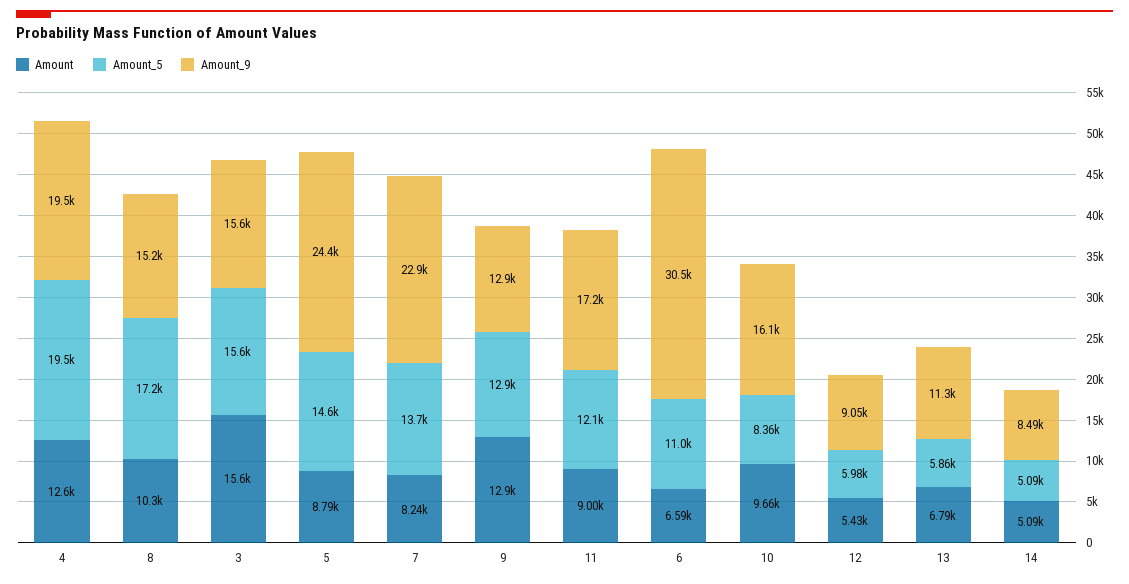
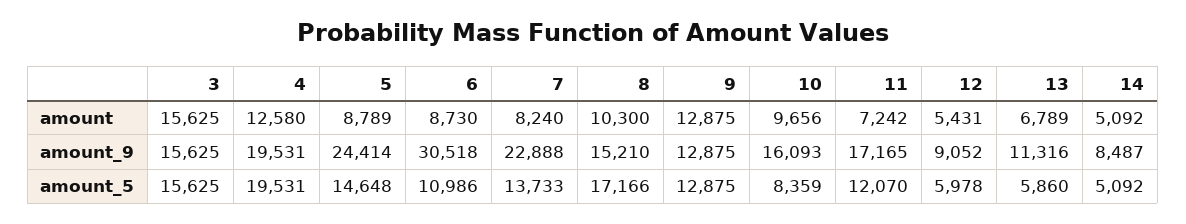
Amount, 11: 9000 -> 7242
Amount, 6: 6590 -> 8730

